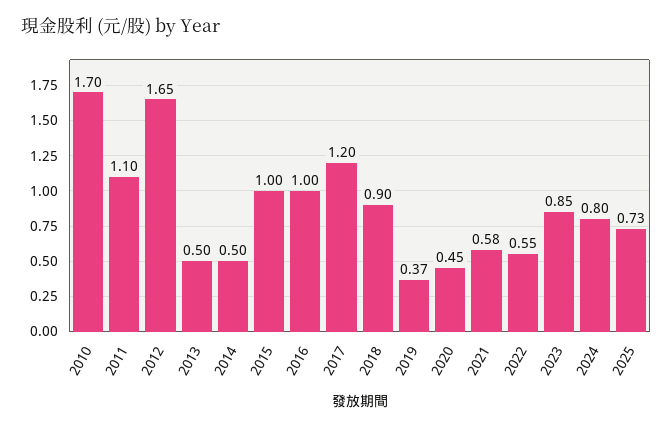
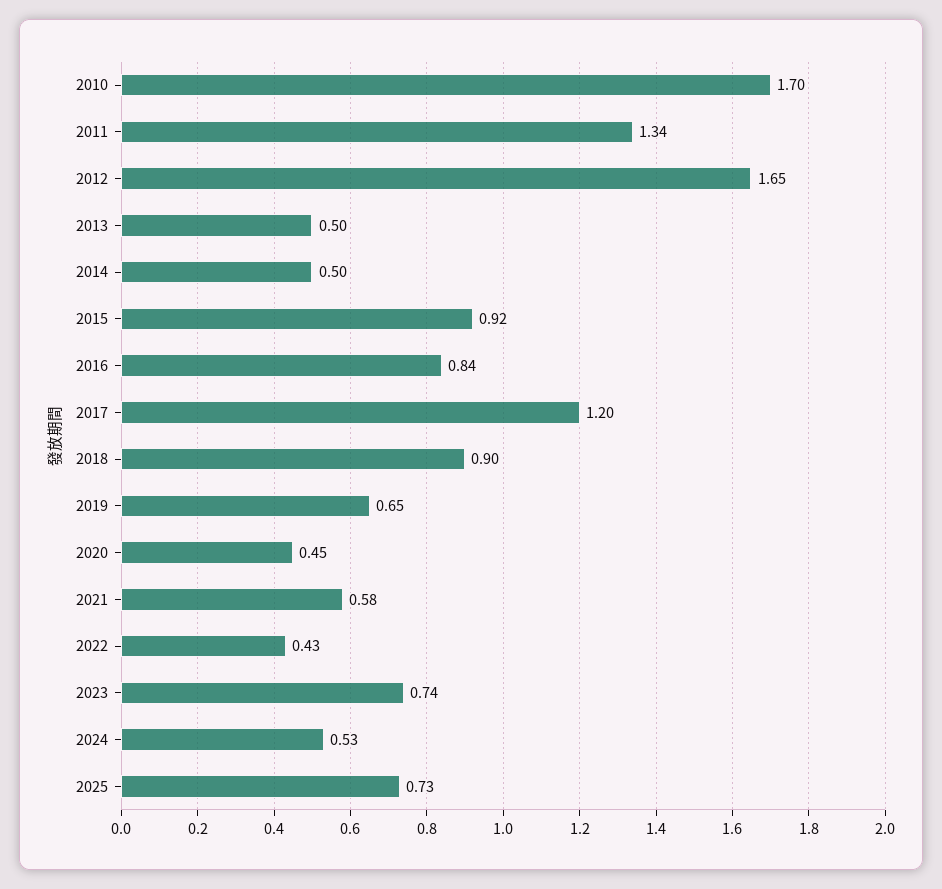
2011: 1.1 -> 1.34
2015: 1 -> 0.92
2016: 1 -> 0.84
2019: 0.37 -> 0.65
2022: 0.55 -> 0.43
2023: 0.85 -> 0.74
2024: 0.8 -> 0.53

